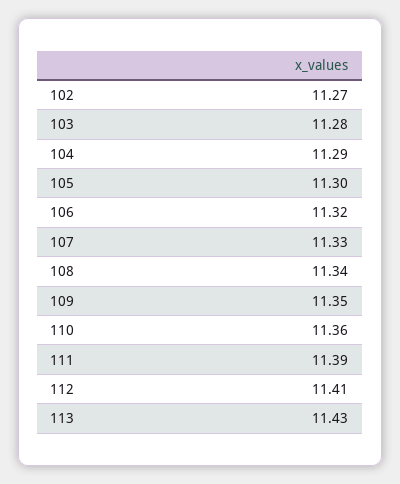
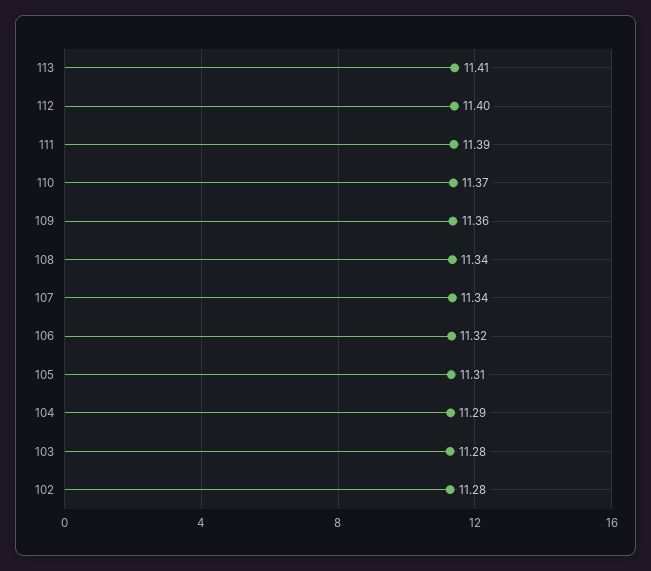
102: 11.27 -> 11.28
105: 11.3 -> 11.31
107: 11.33 -> 11.34
109: 11.35 -> 11.36
110: 11.36 -> 11.37
112: 11.41 -> 11.4
113: 11.43 -> 11.41

